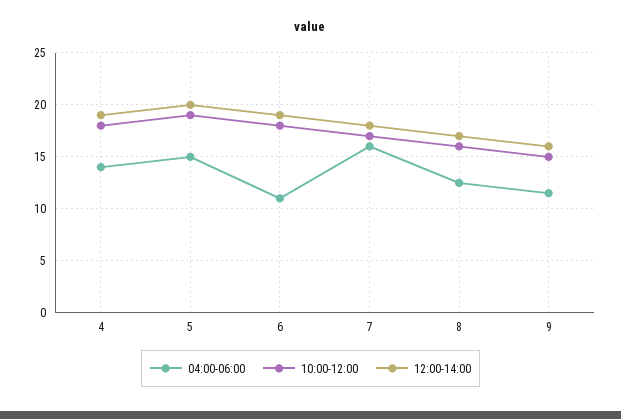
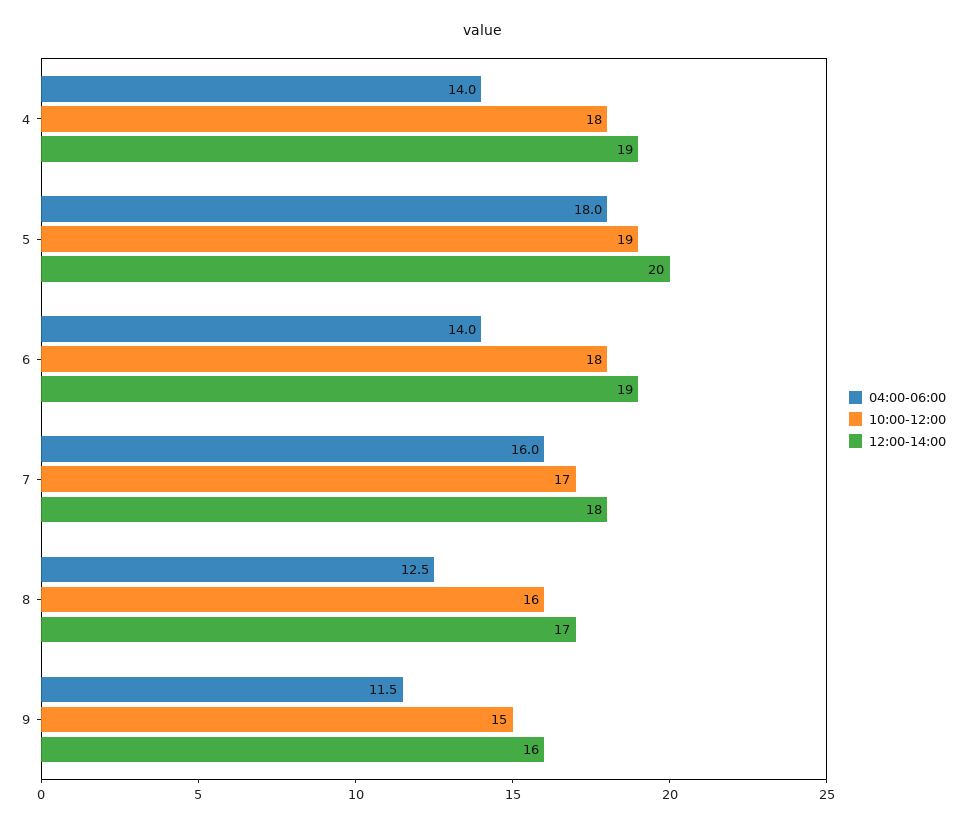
04:00-06:00, 5: 15 -> 18
04:00-06:00, 6: 11 -> 14

